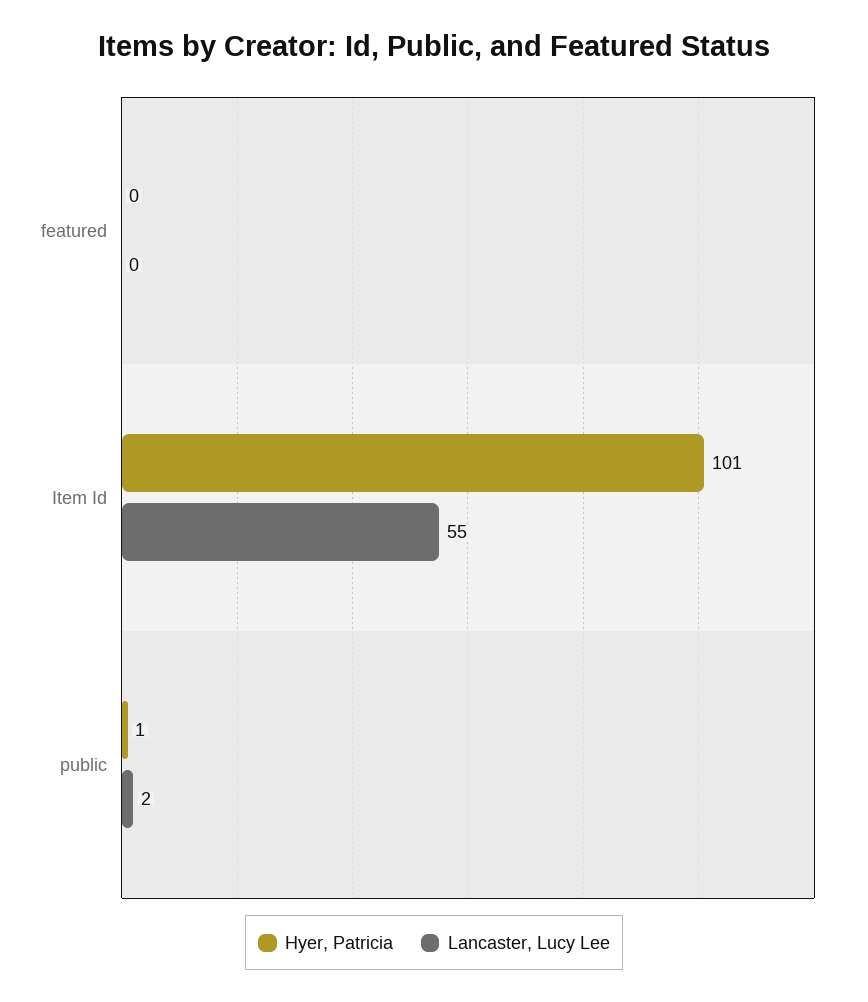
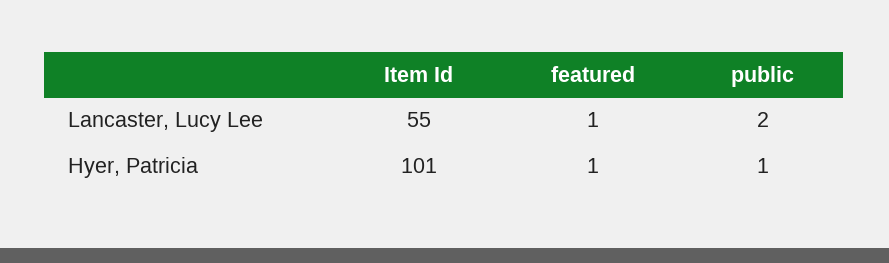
Hyer, Patricia, featured: 0 -> 1
Lancaster, Lucy Lee, featured: 0 -> 1

